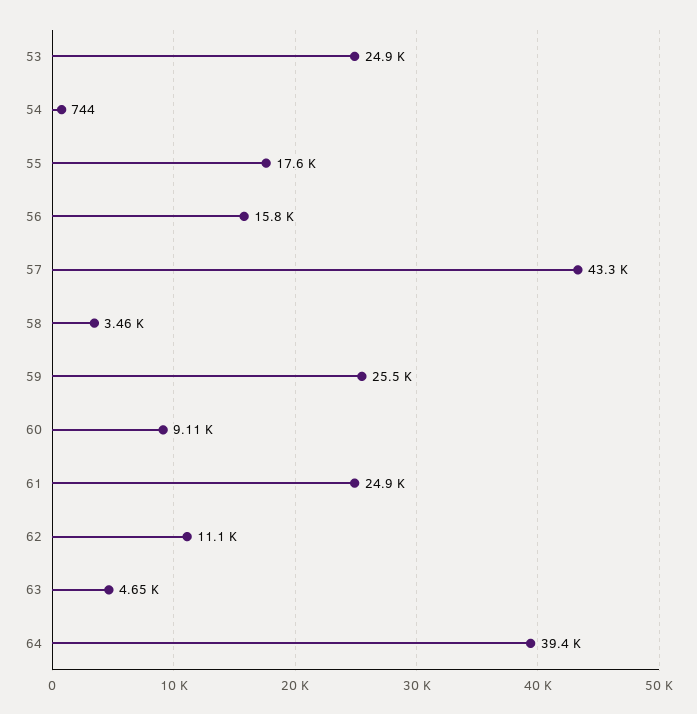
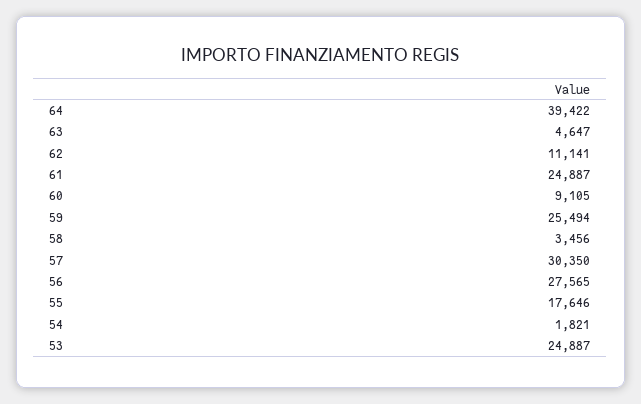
54: 744 -> 1821
56: 15800 -> 27565
57: 43300 -> 30350

